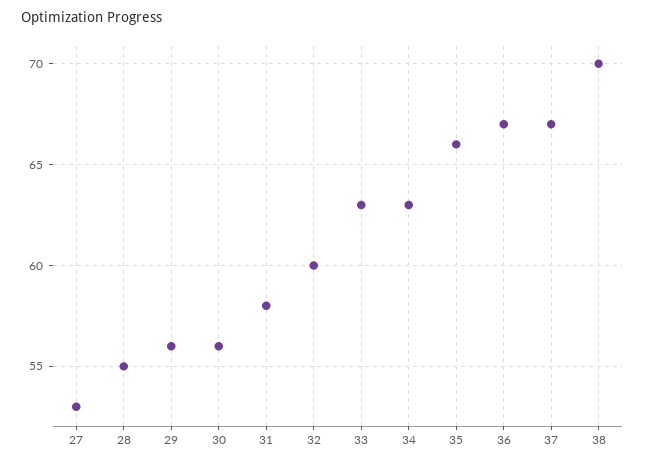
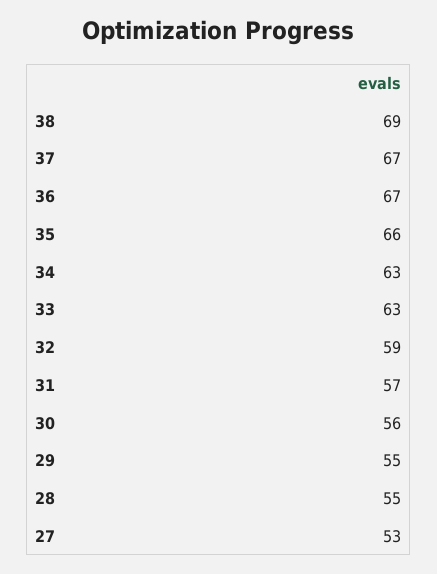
29: 56 -> 55
31: 58 -> 57
32: 60 -> 59
38: 70 -> 69

